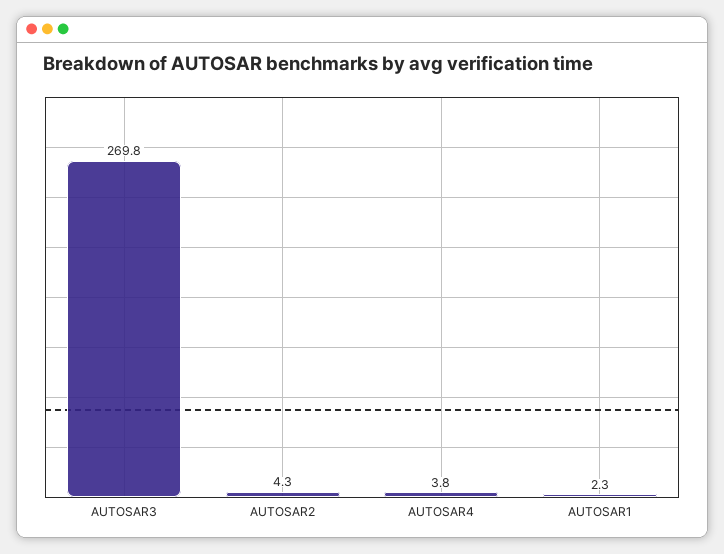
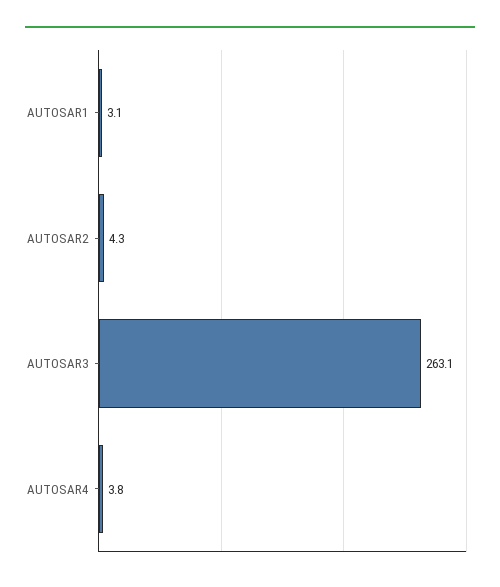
AUTOSAR3: 269.8 -> 263.1
AUTOSAR1: 2.3 -> 3.1

